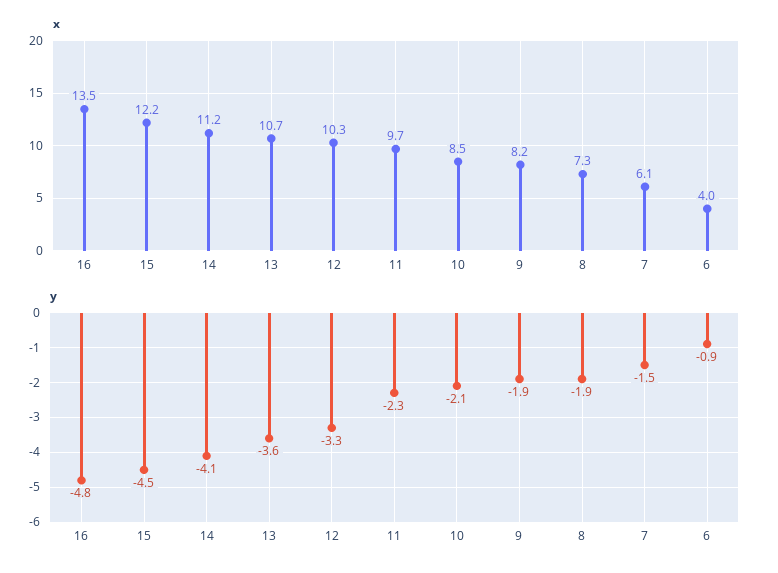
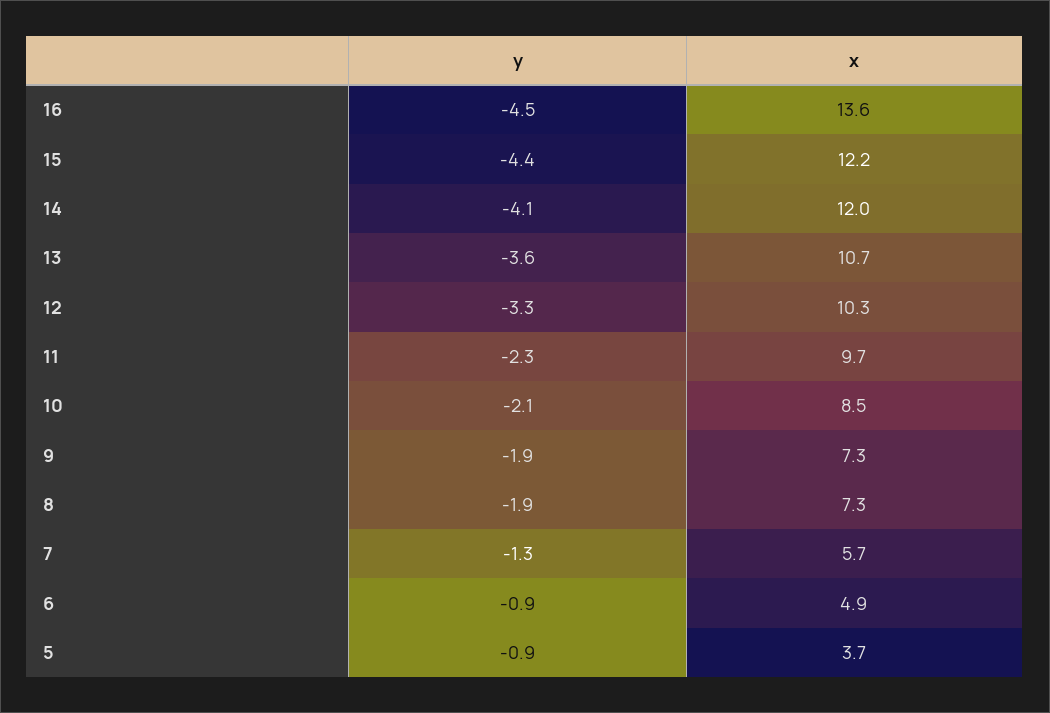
x, 16: 13.5 -> 13.6
x, 14: 11.2 -> 12
x, 9: 8.2 -> 7.3
x, 7: 6.1 -> 5.7
x, 6: 4 -> 4.9
y, 16: -4.8 -> -4.5
y, 15: -4.5 -> -4.4
y, 7: -1.5 -> -1.3
y, 5: none -> -0.9
x, 5: none -> 3.7

